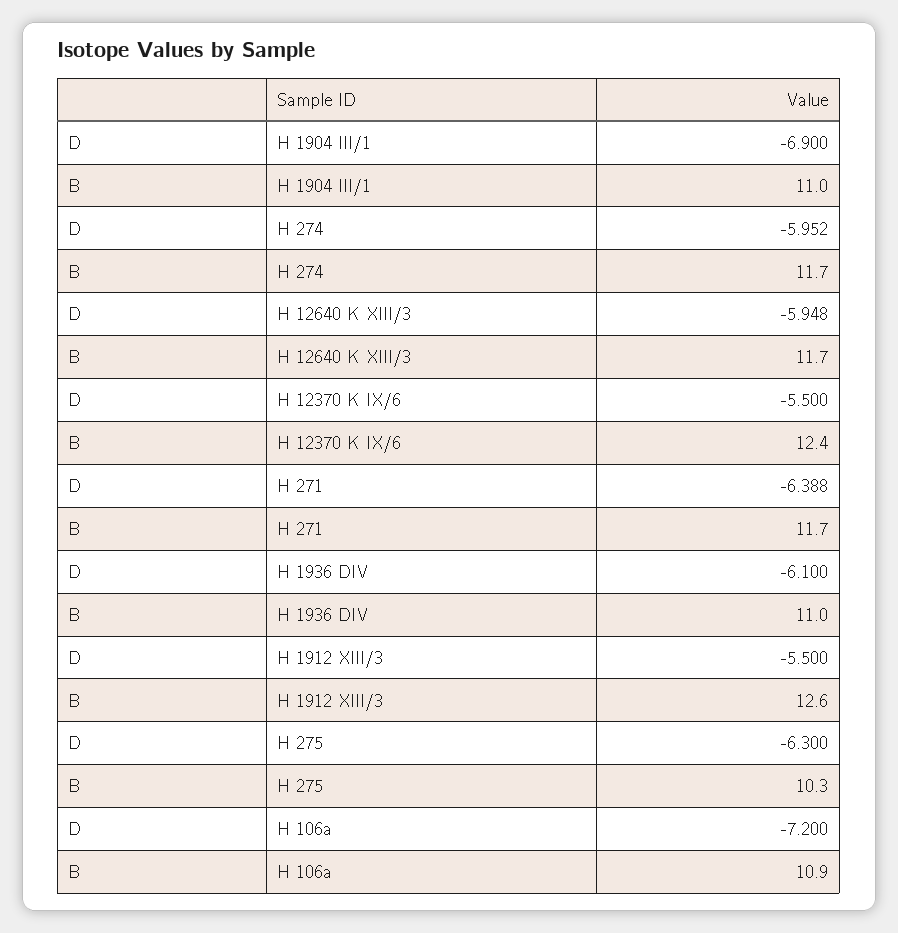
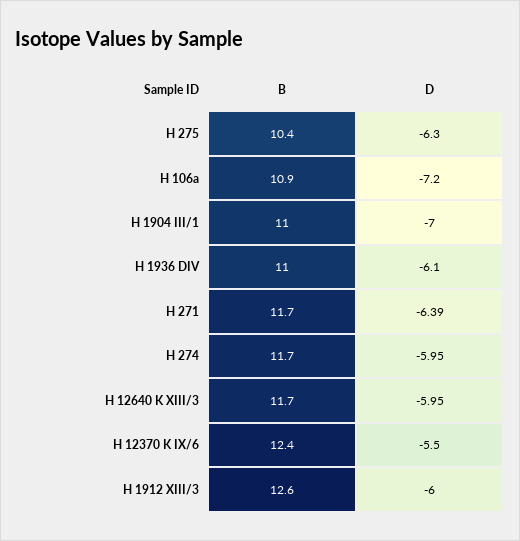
D, H 1904 III/1: -6.9 -> -7
D, H 1912 XIII/3: -5.5 -> -6
B, H 275: 10.3 -> 10.4

